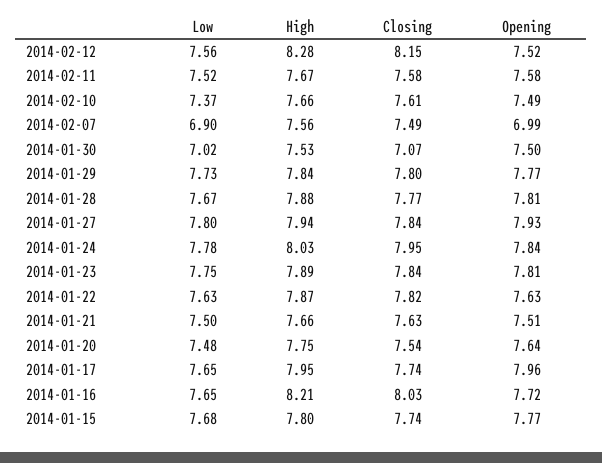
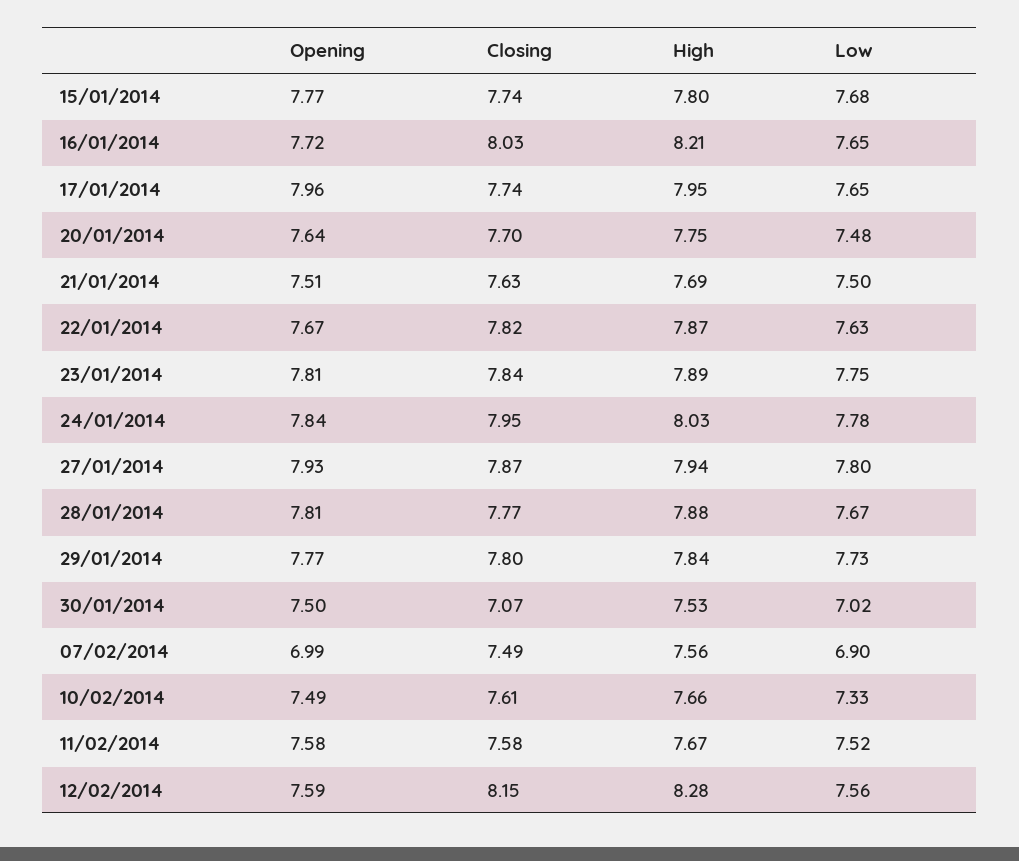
Opening, 2014-02-12: 7.52 -> 7.59
Low, 2014-02-10: 7.37 -> 7.33
Closing, 2014-01-27: 7.84 -> 7.87
Opening, 2014-01-22: 7.63 -> 7.67
High, 2014-01-21: 7.66 -> 7.69
Closing, 2014-01-20: 7.54 -> 7.7

